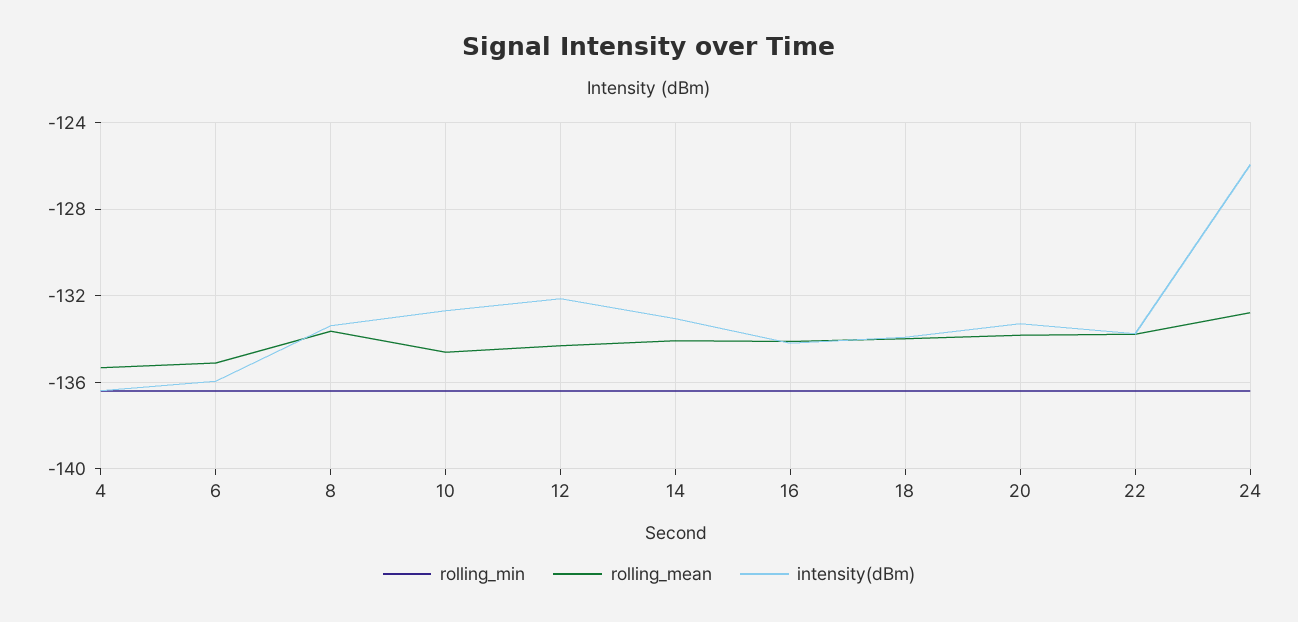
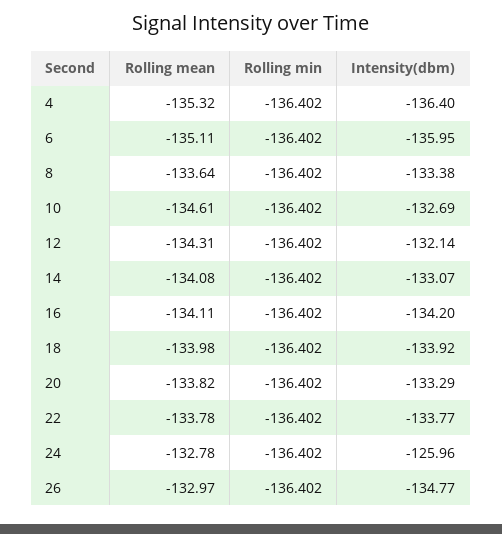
rolling_mean, 26: none -> -132.97
rolling_min, 26: none -> -136.402
intensity(dBm), 26: none -> -134.77

